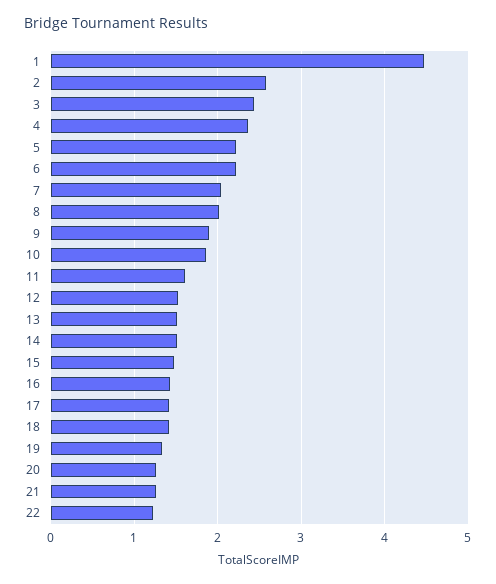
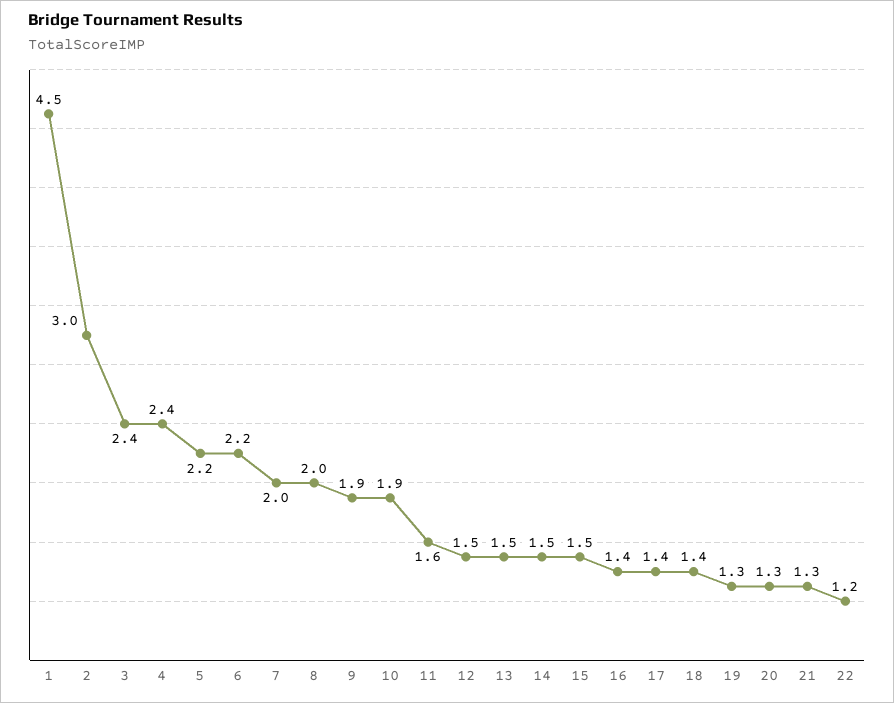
2: 2.6 -> 3

